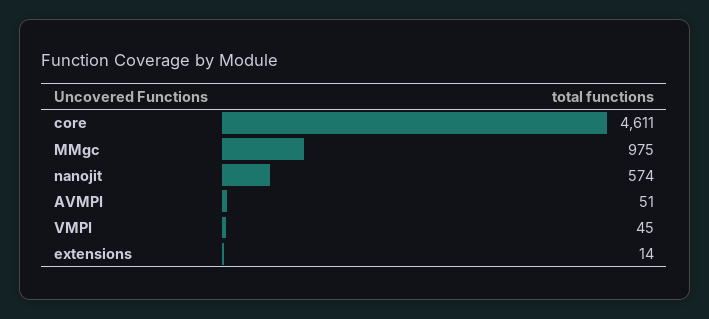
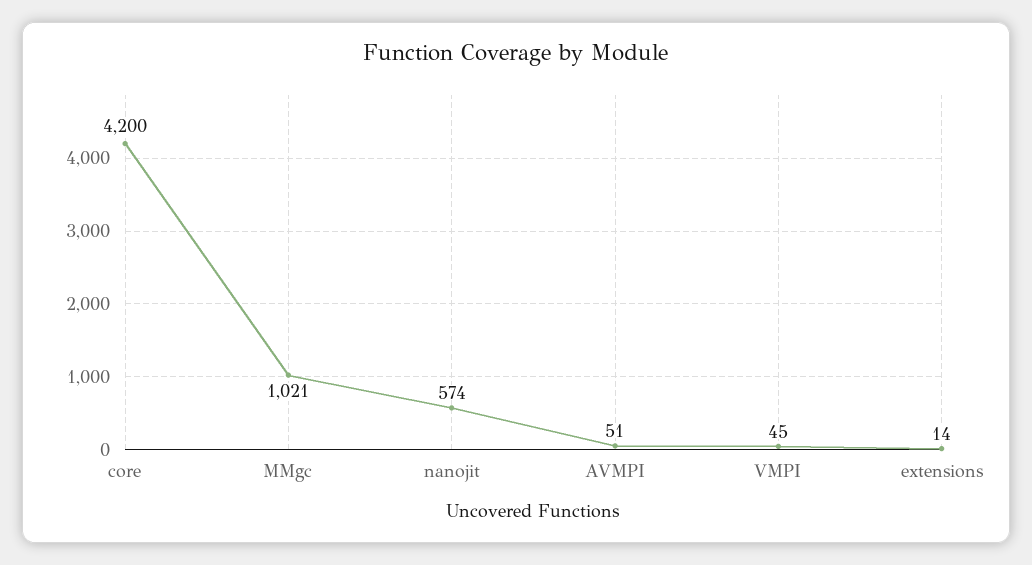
core: 4611 -> 4200
MMgc: 975 -> 1021

